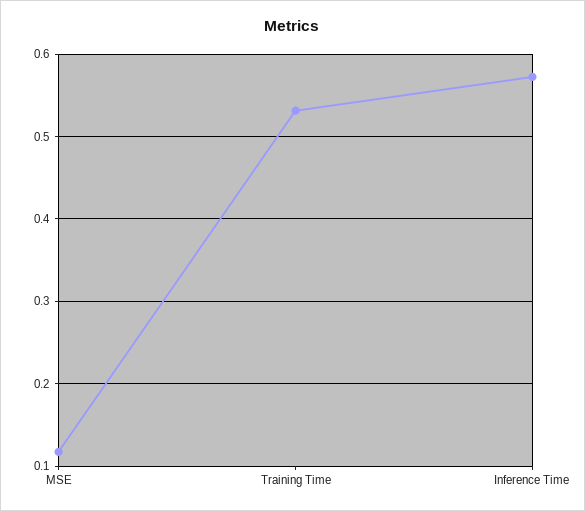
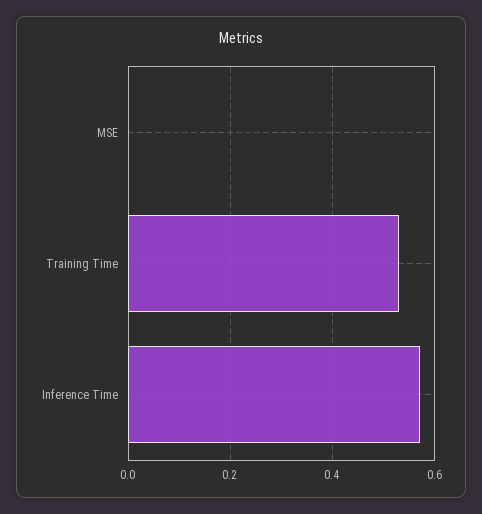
MSE: 0.12 -> 0

